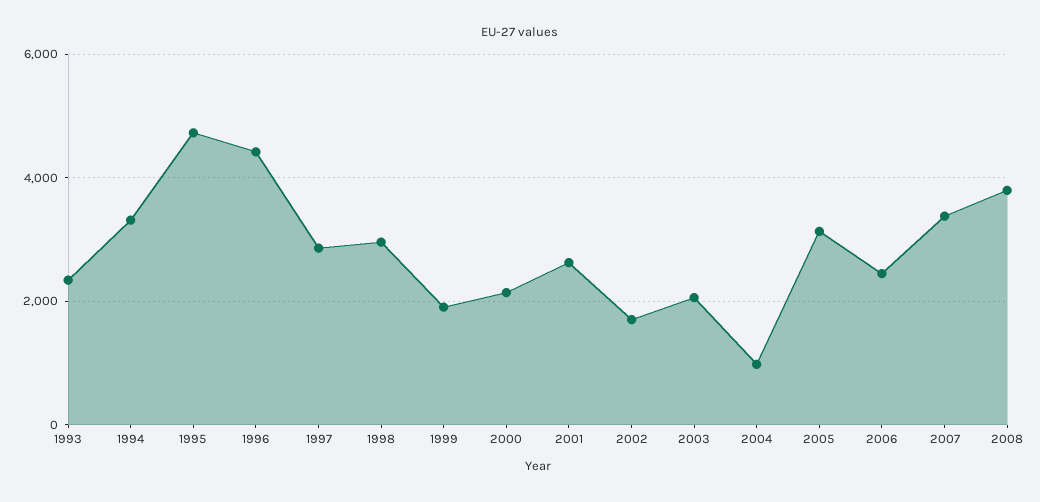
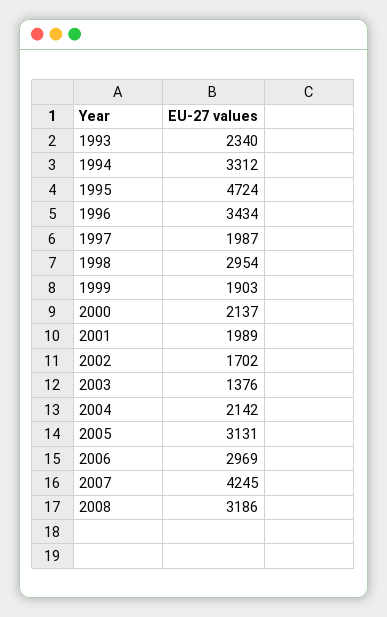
1996: 4400 -> 3434
1997: 2800 -> 1987
2001: 2600 -> 1989
2003: 2000 -> 1376
2004: 1000 -> 2142
2006: 2400 -> 2969
2007: 3400 -> 4245
2008: 3800 -> 3186

